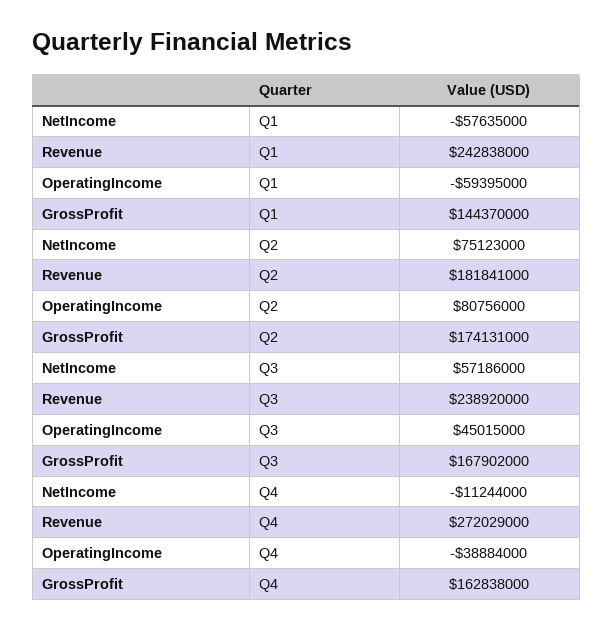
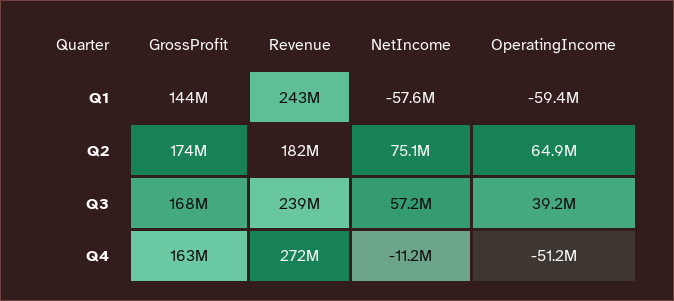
OperatingIncome, Q2: 80756000 -> 64900000
OperatingIncome, Q3: 45015000 -> 39200000
OperatingIncome, Q4: -38884000 -> -51200000

